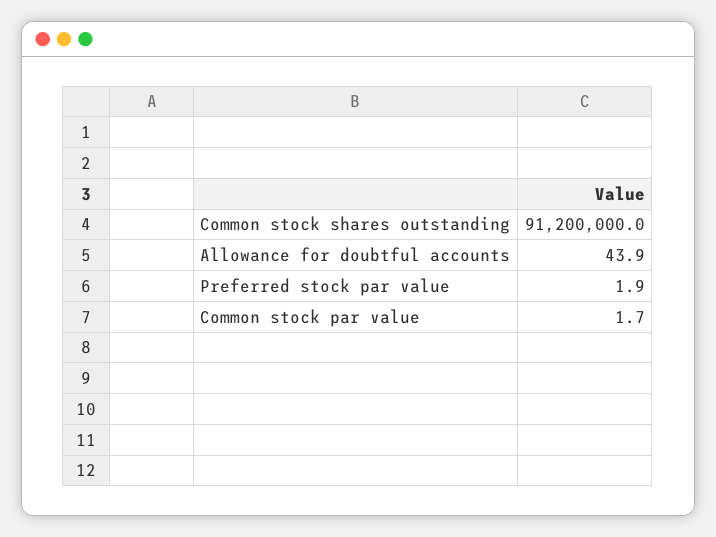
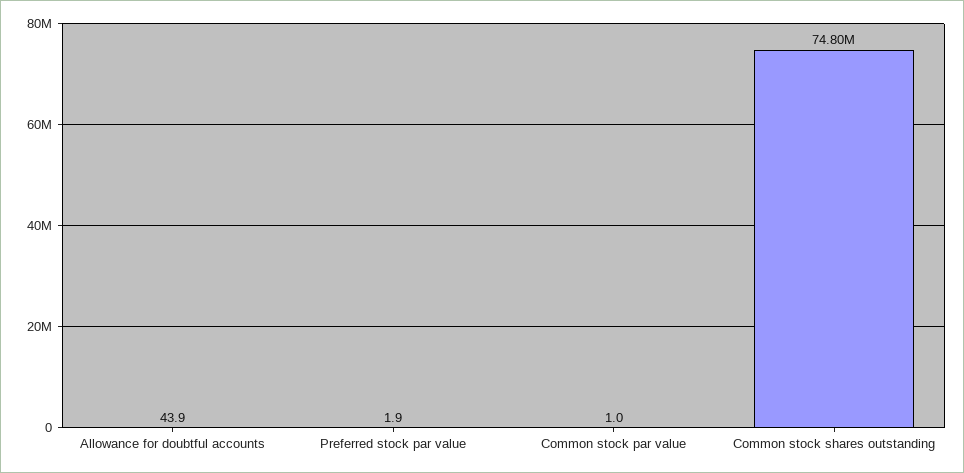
Common stock shares outstanding: 91200000 -> 74800000
Common stock par value: 1.7 -> 1

